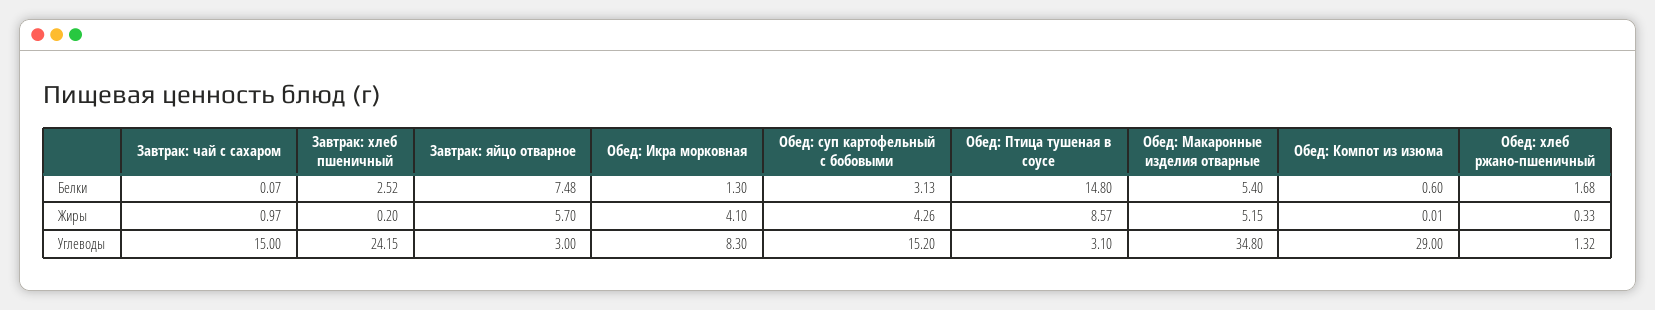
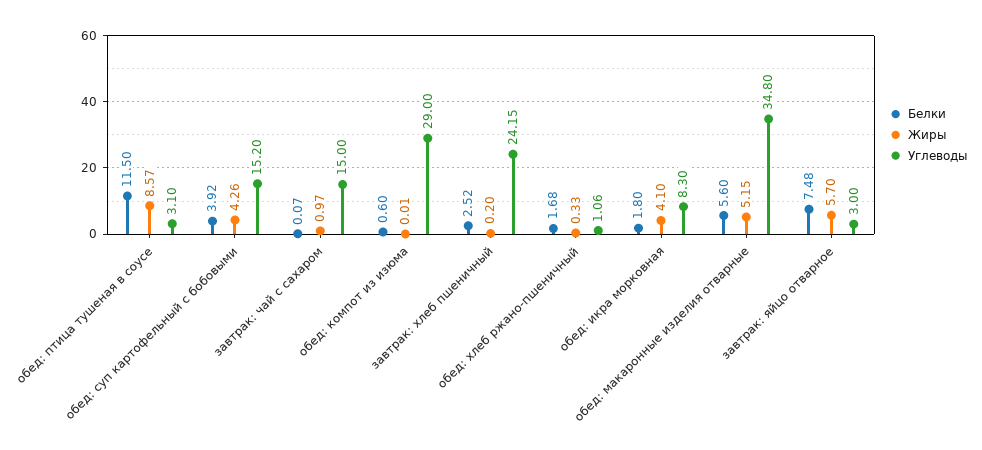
Белки, Обед: Икра морковная: 1.3 -> 1.8
Белки, Обед: суп картофельный с бобовыми: 3.13 -> 3.92
Белки, Обед: Птица тушеная в соусе: 14.8 -> 11.5
Белки, Обед: Макаронные изделия отварные: 5.4 -> 5.6
Углеводы, Обед: хлеб ржано-пшеничный: 1.32 -> 1.06

